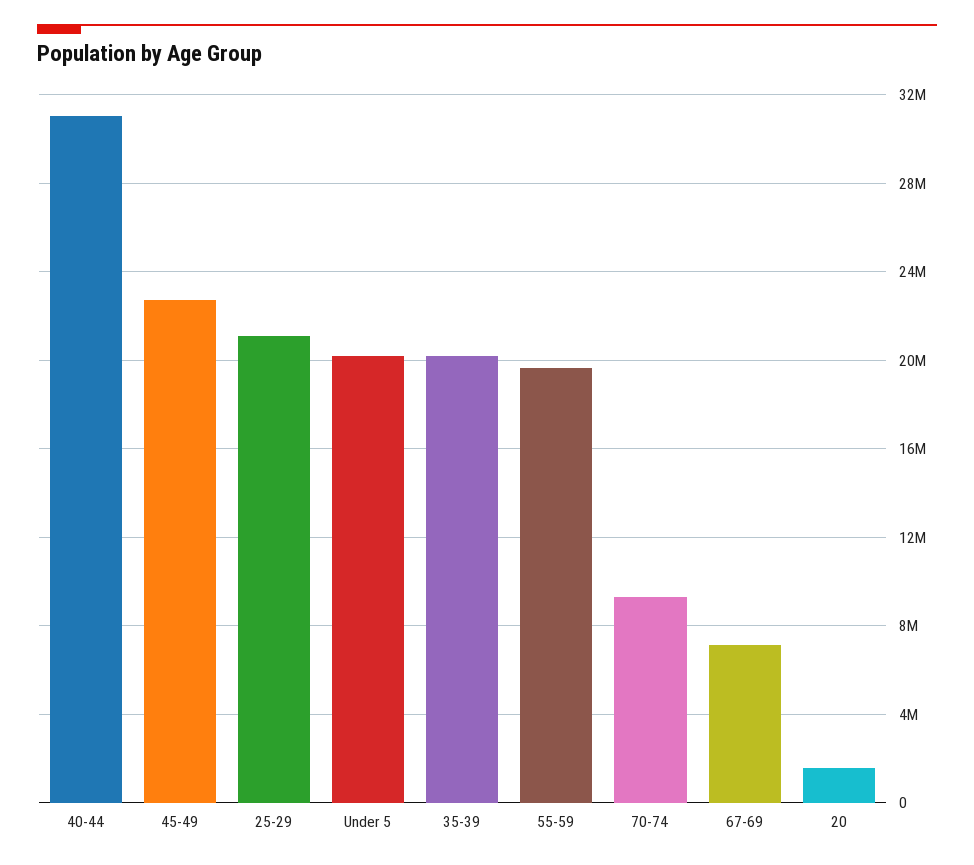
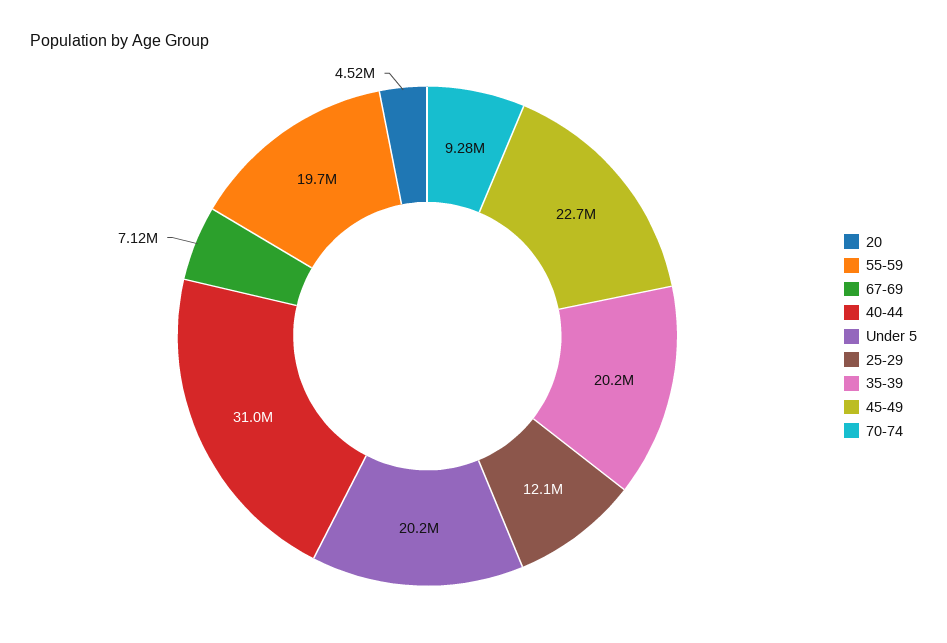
25-29: 21000000 -> 12100000
20: 1500000 -> 4520000

